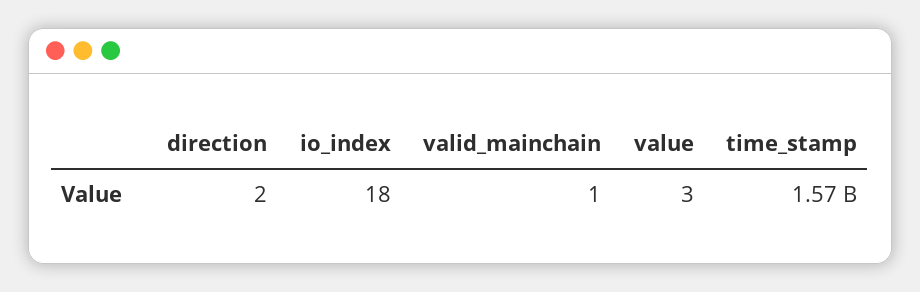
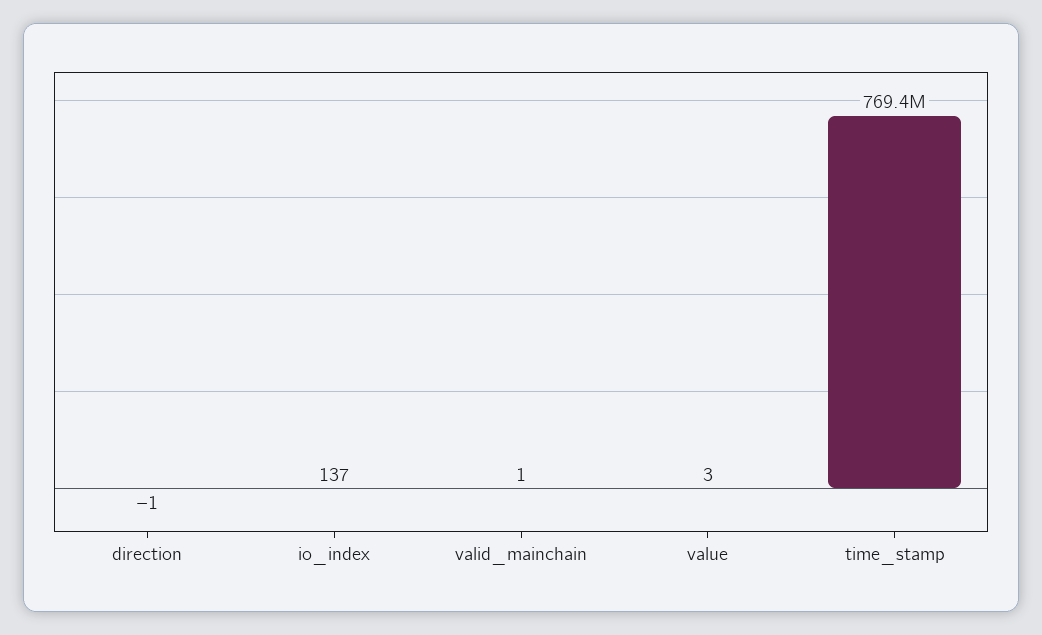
direction: 2 -> -1
io_index: 18 -> 137
time_stamp: 1570000000 -> 769400000

